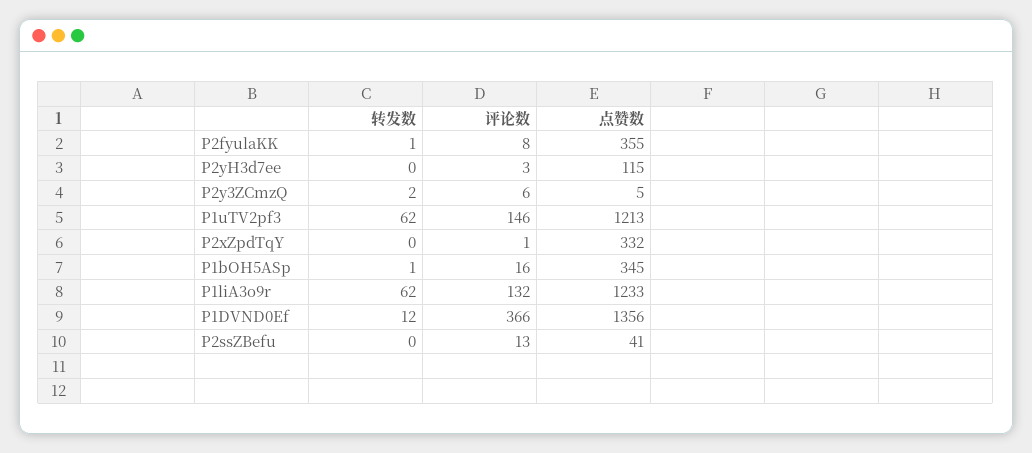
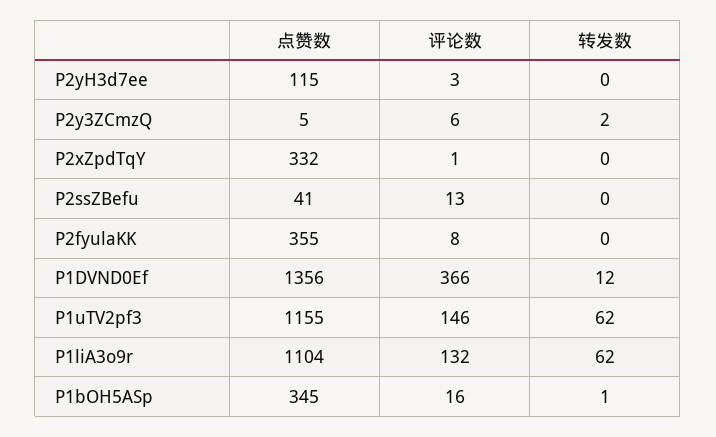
转发数, P2fyulaKK: 1 -> 0
点赞数, P1uTV2pf3: 1213 -> 1155
点赞数, P1liA3o9r: 1233 -> 1104

